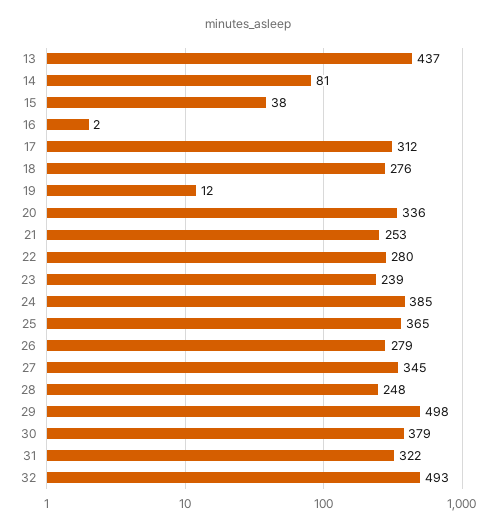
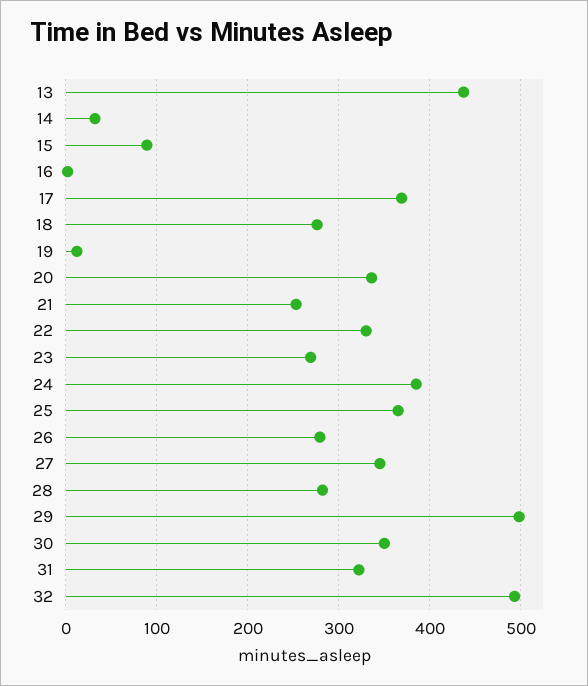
14: 81 -> 30
15: 38 -> 90
17: 312 -> 370
22: 280 -> 330
23: 239 -> 270
28: 248 -> 280
30: 379 -> 350

